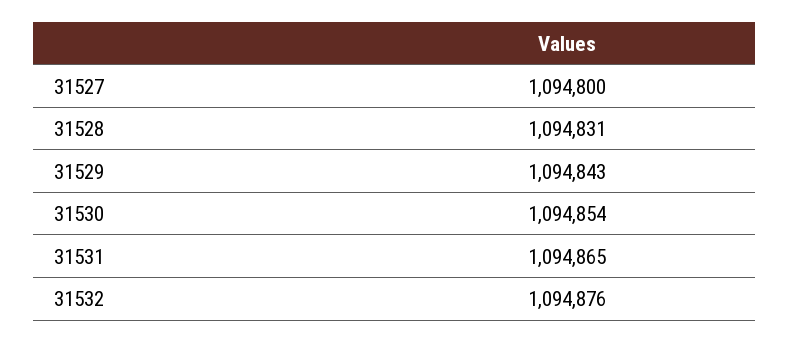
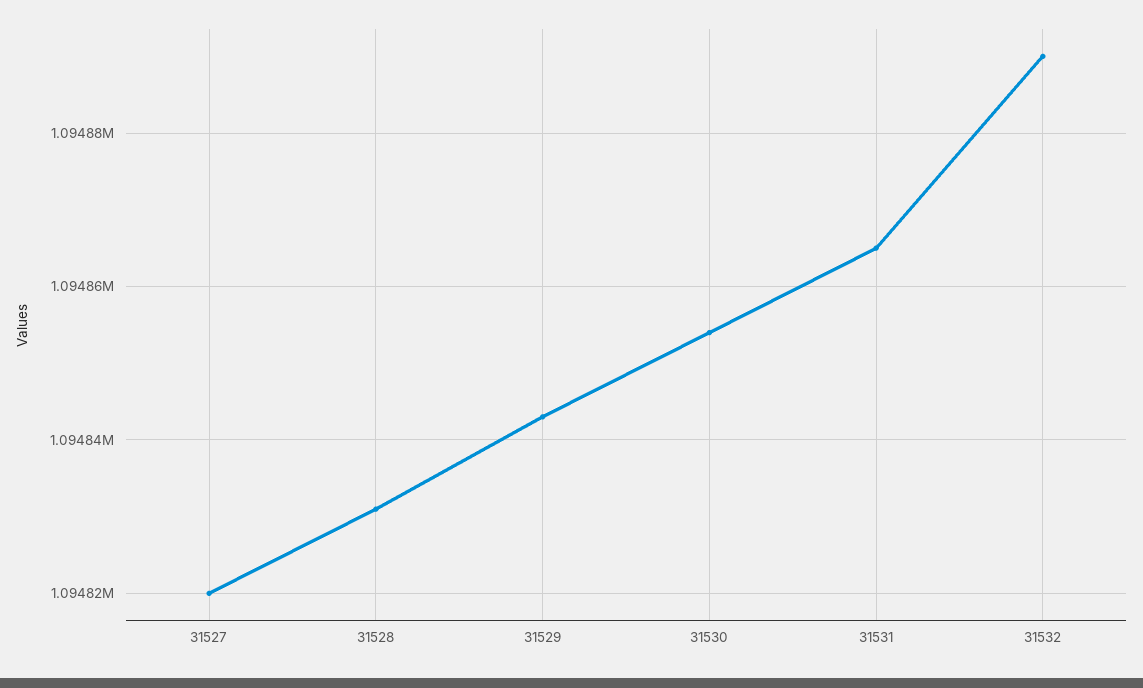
31527: 1094800 -> 1094820
31532: 1094876 -> 1094890

